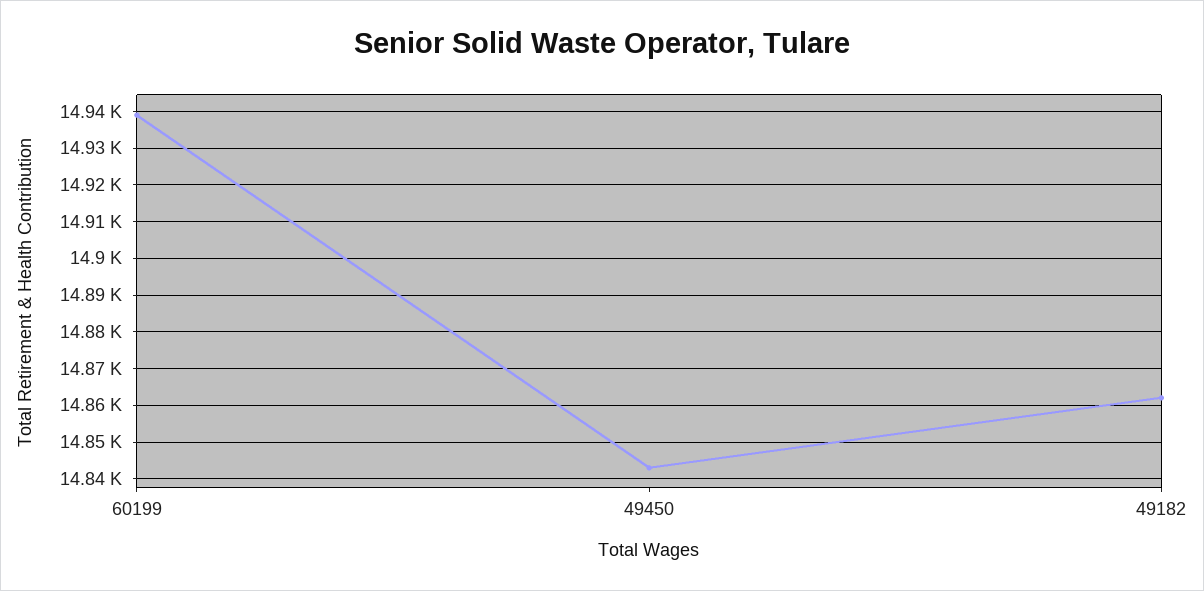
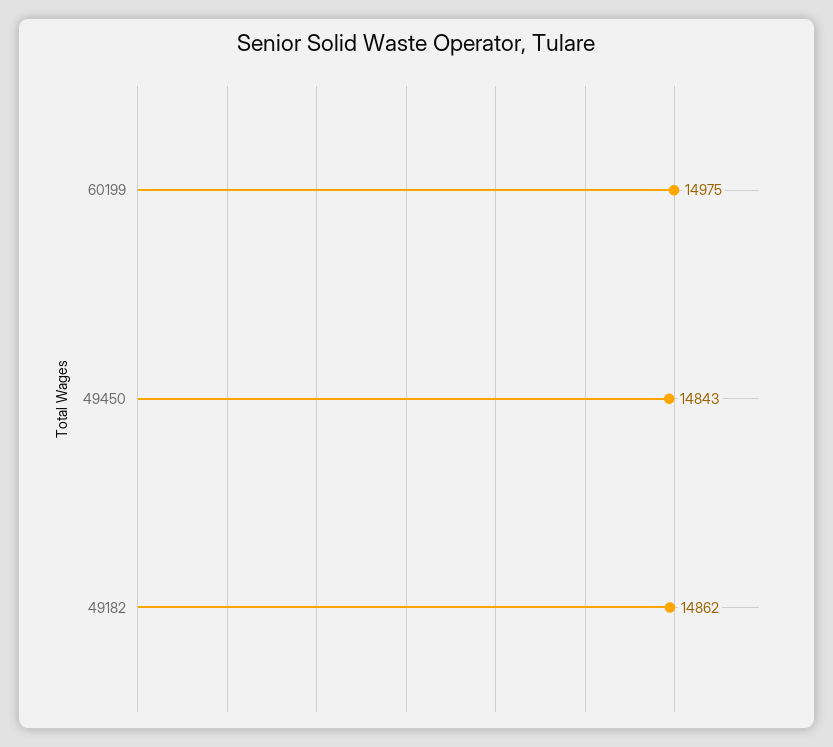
60199: 14940 -> 14975

